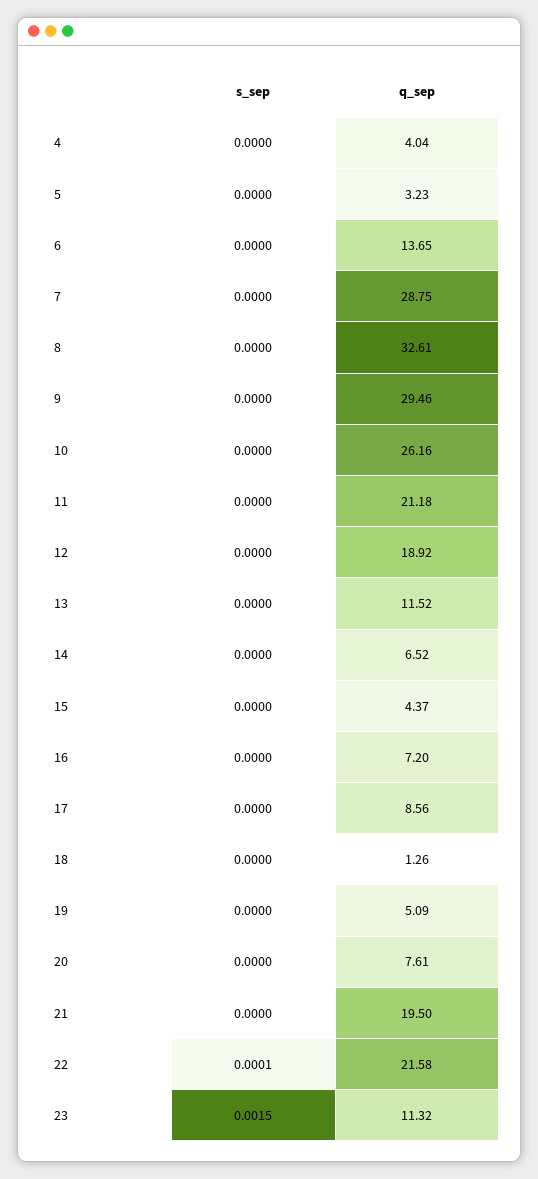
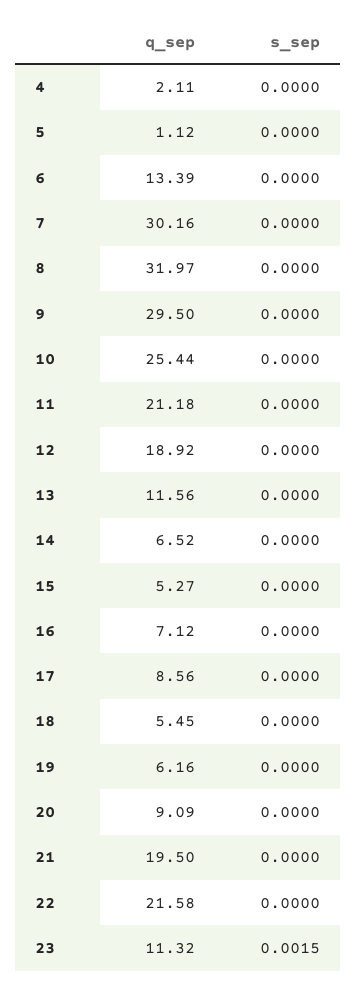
q_sep, 4: 4.04 -> 2.11
q_sep, 5: 3.23 -> 1.12
q_sep, 6: 13.65 -> 13.39
q_sep, 7: 28.75 -> 30.16
q_sep, 8: 32.61 -> 31.97
q_sep, 9: 29.46 -> 29.5
q_sep, 10: 26.16 -> 25.44
q_sep, 13: 11.52 -> 11.56
q_sep, 15: 4.37 -> 5.27
q_sep, 16: 7.2 -> 7.12
q_sep, 18: 1.26 -> 5.45
q_sep, 19: 5.09 -> 6.16
q_sep, 20: 7.61 -> 9.09
s_sep, 22: 0.0001 -> 0

